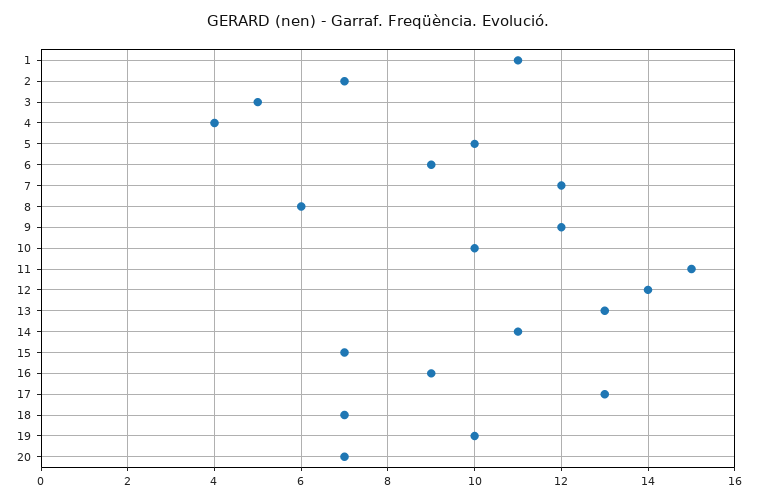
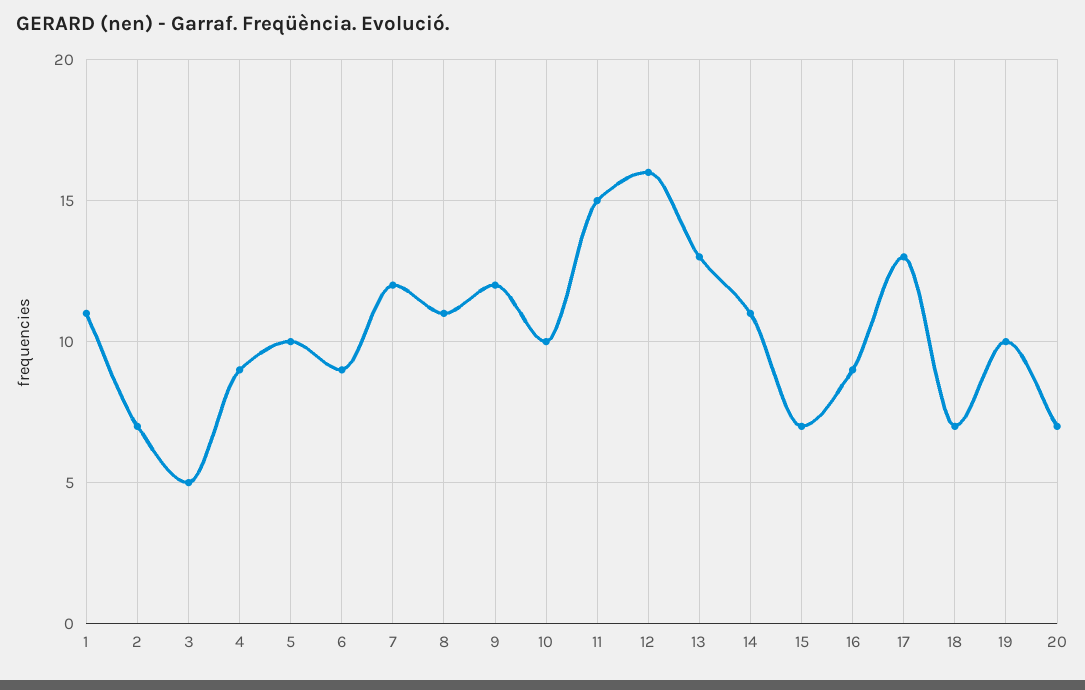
4: 4 -> 9
8: 6 -> 11
12: 14 -> 16

